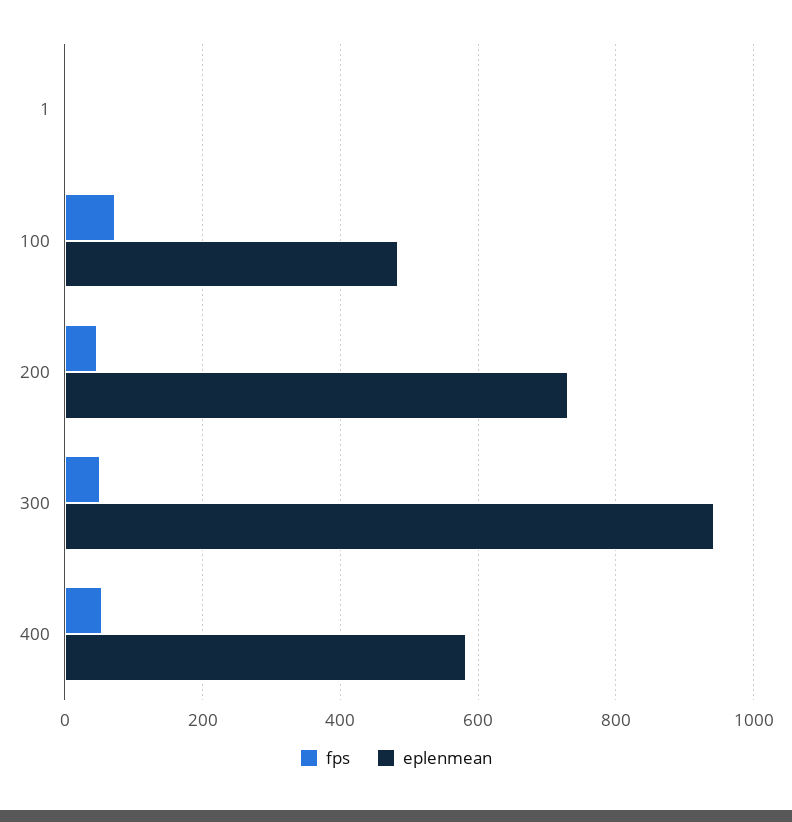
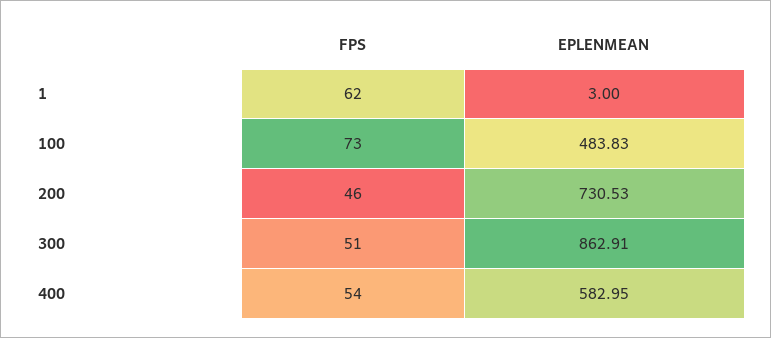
fps, 1: 0 -> 62
eplenmean, 300: 940 -> 862.91

